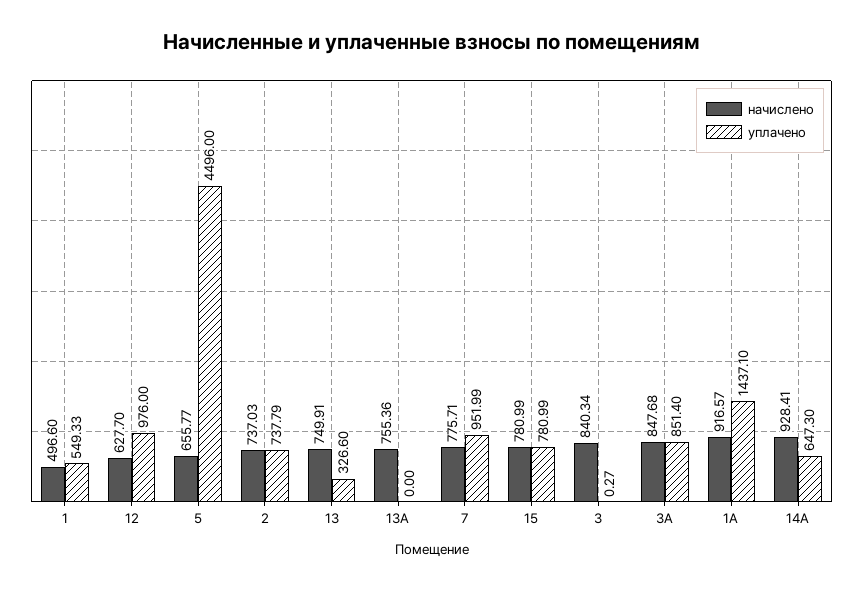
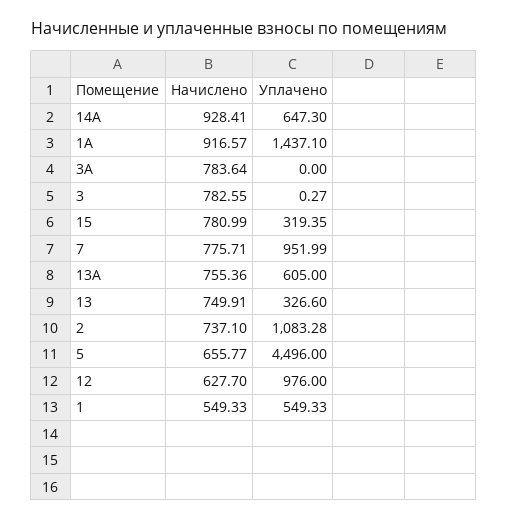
начислено, 1: 496.6 -> 549.33
начислено, 2: 737.03 -> 737.1
уплачено, 2: 737.79 -> 1083.28
уплачено, 13А: 0 -> 605
уплачено, 15: 780.99 -> 319.35
начислено, 3: 840.34 -> 782.55
начислено, 3А: 847.68 -> 783.64
уплачено, 3А: 851.4 -> 0

